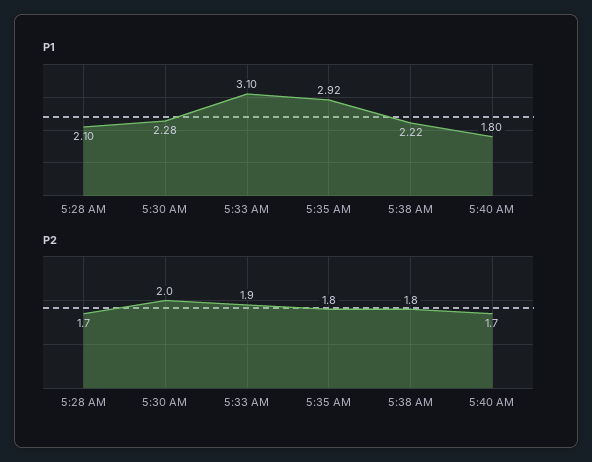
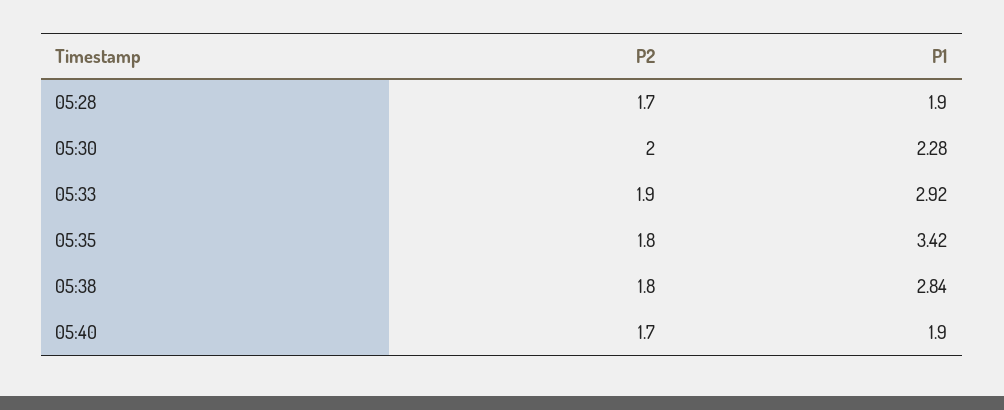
P1, 5:28 AM: 2.1 -> 1.9
P1, 5:33 AM: 3.1 -> 2.92
P1, 5:35 AM: 2.92 -> 3.42
P1, 5:38 AM: 2.22 -> 2.84
P1, 5:40 AM: 1.8 -> 1.9

